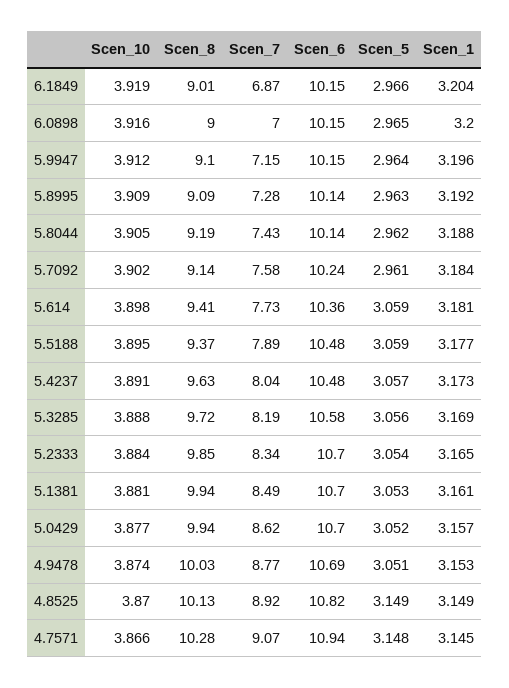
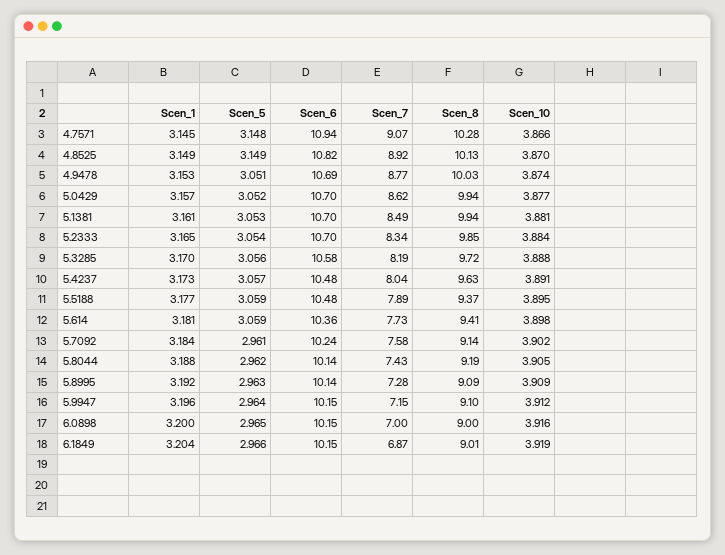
Scen_1, 5.3285: 3.169 -> 3.17

